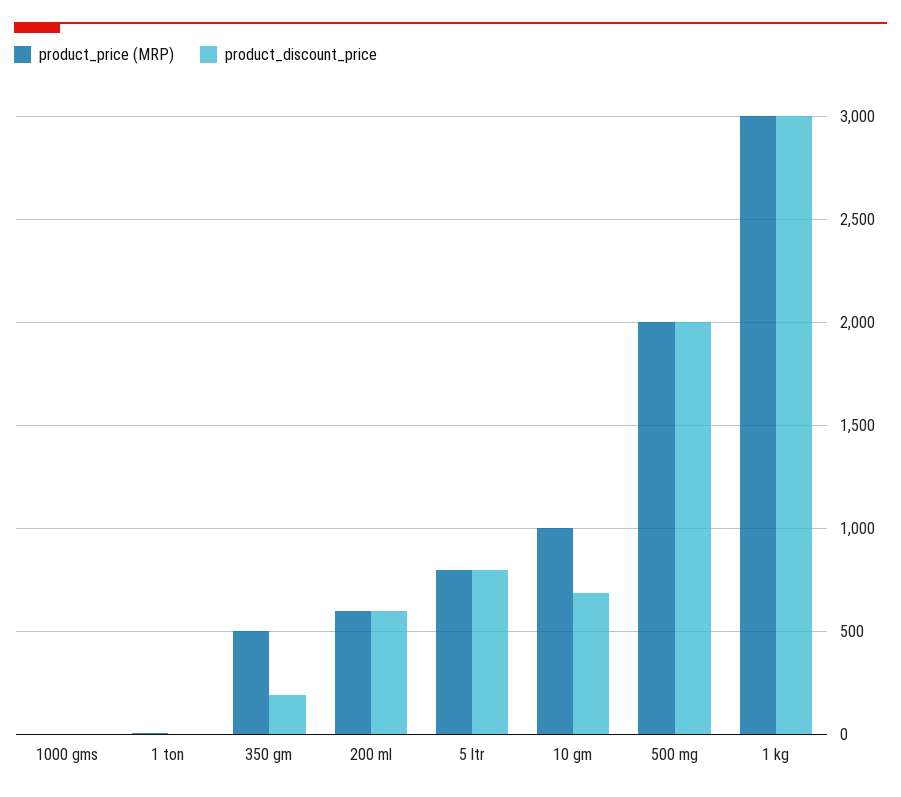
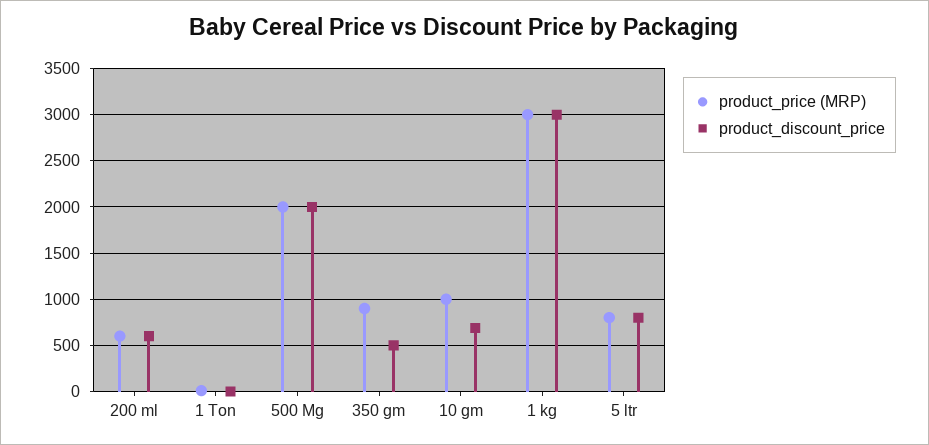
product_price (MRP), 1000 gms: 0 -> none
product_discount_price, 1000 gms: 0 -> none
product_price (MRP), 350 gm: 500 -> 900
product_discount_price, 350 gm: 200 -> 500

